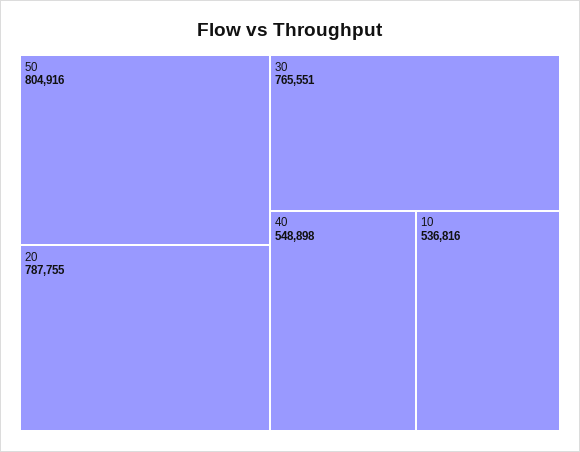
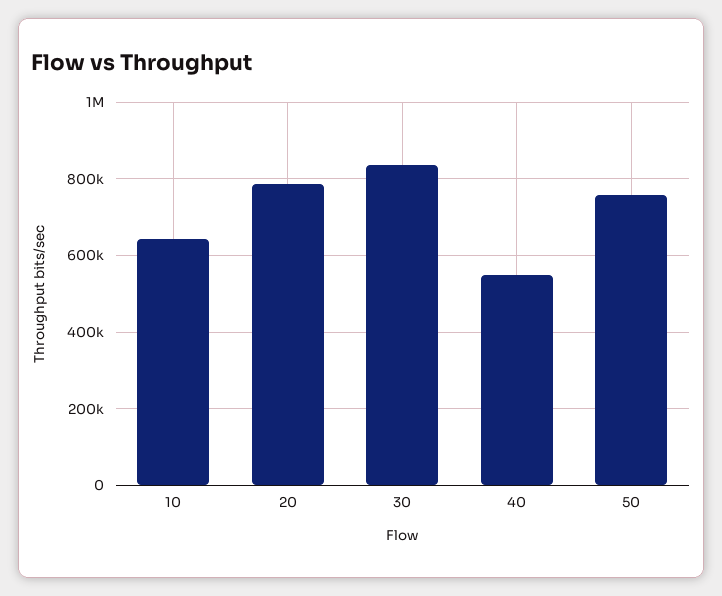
50: 804916 -> 760000
30: 765551 -> 840000
10: 536816 -> 640000

